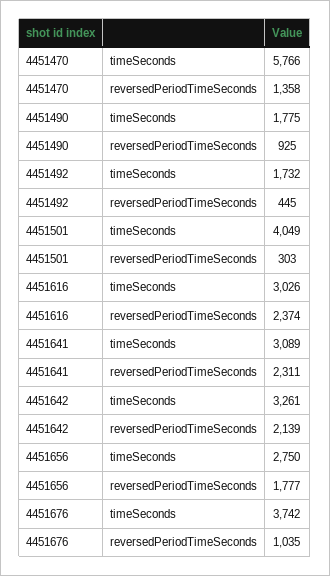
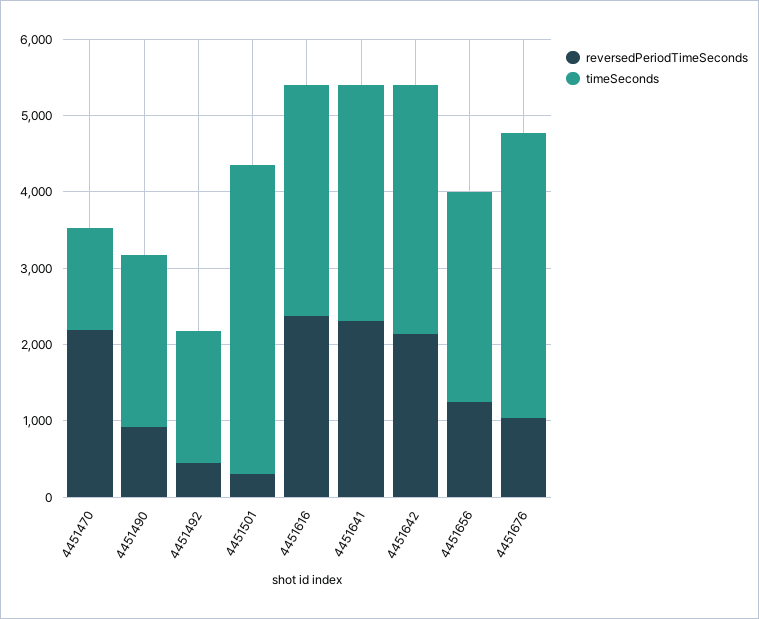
timeSeconds, 4451470: 5766 -> 1400
reversedPeriodTimeSeconds, 4451470: 1358 -> 2200
timeSeconds, 4451490: 1775 -> 2200
reversedPeriodTimeSeconds, 4451656: 1777 -> 1200

